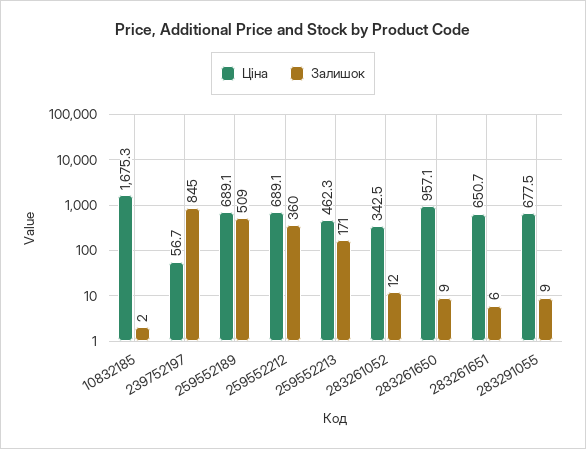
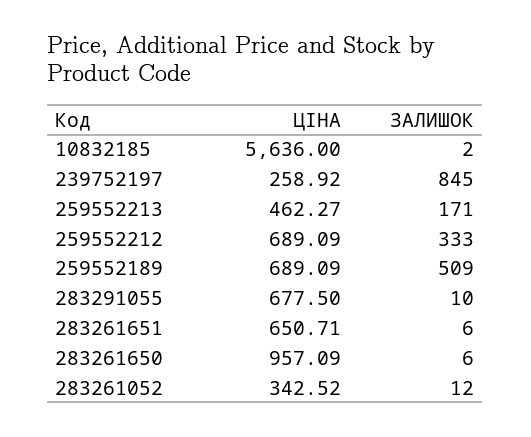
Ціна, 10832185: 1675.3 -> 5636
Ціна, 239752197: 56.7 -> 258.92
Залишок, 259552212: 360 -> 333
Залишок, 283261650: 9 -> 6
Залишок, 283291055: 9 -> 10

